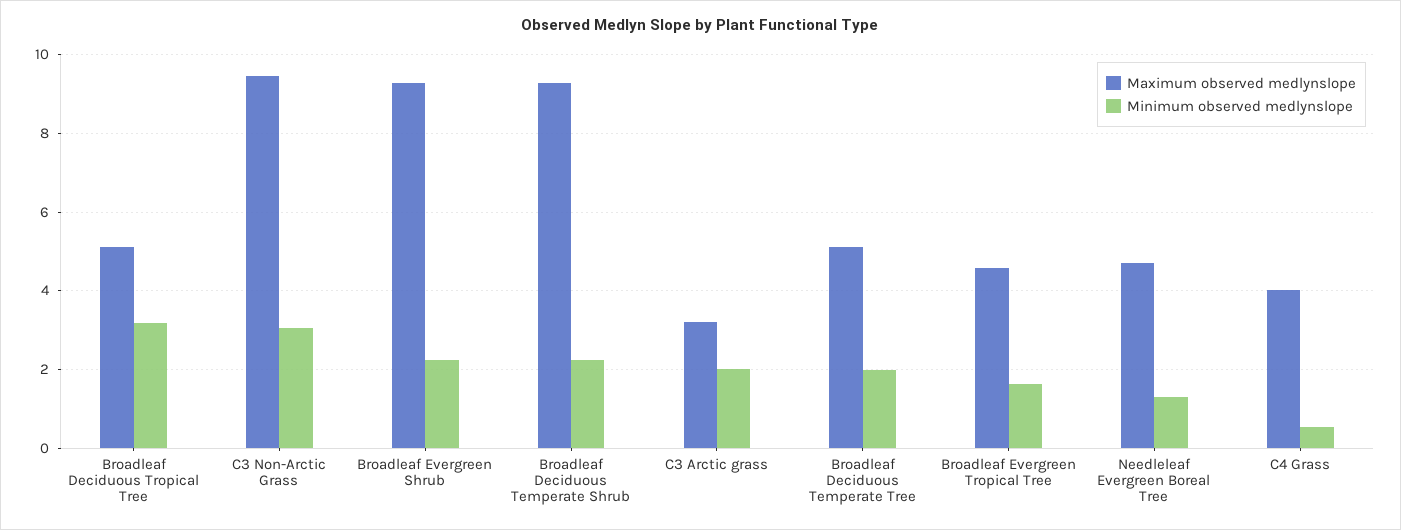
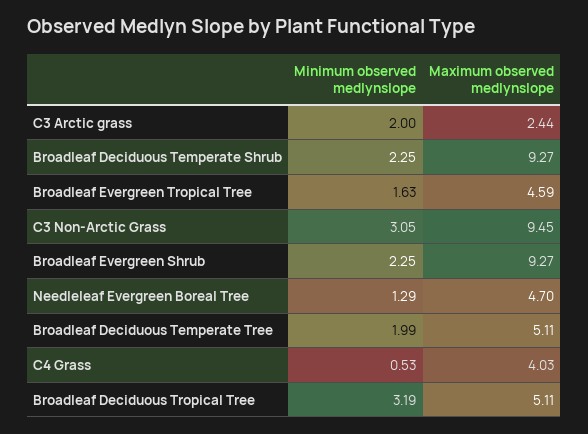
Maximum observed medlynslope, C3 Arctic grass: 3.2 -> 2.44

